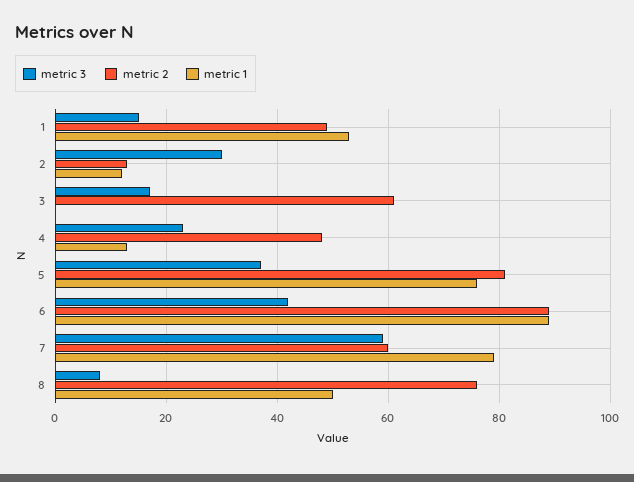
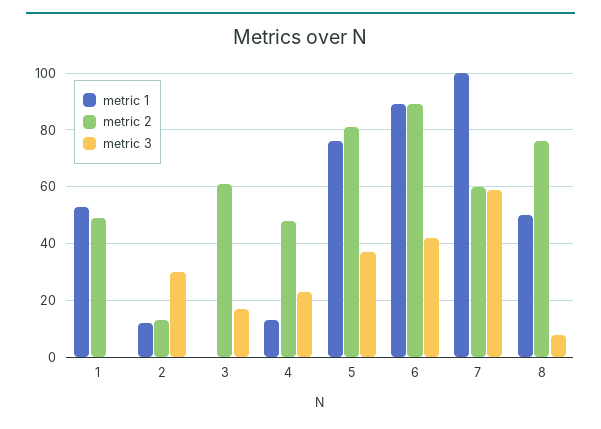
metric 3, 1: 15 -> 0
metric 1, 7: 80 -> 100

